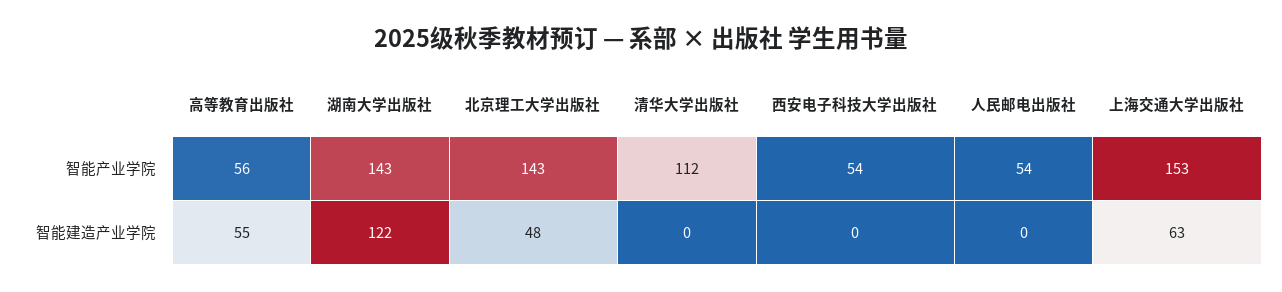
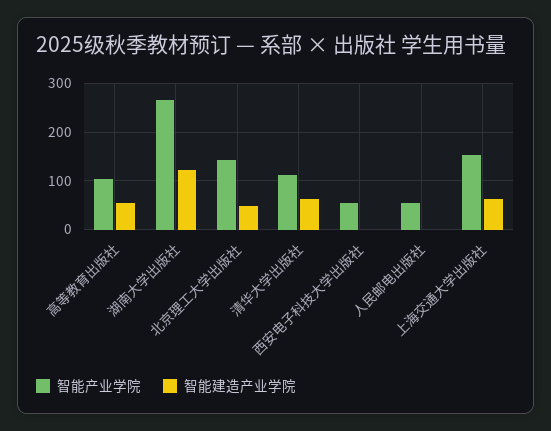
智能产业学院, 高等教育出版社: 56 -> 100
智能产业学院, 湖南大学出版社: 143 -> 260
智能建造产业学院, 清华大学出版社: 0 -> 60

